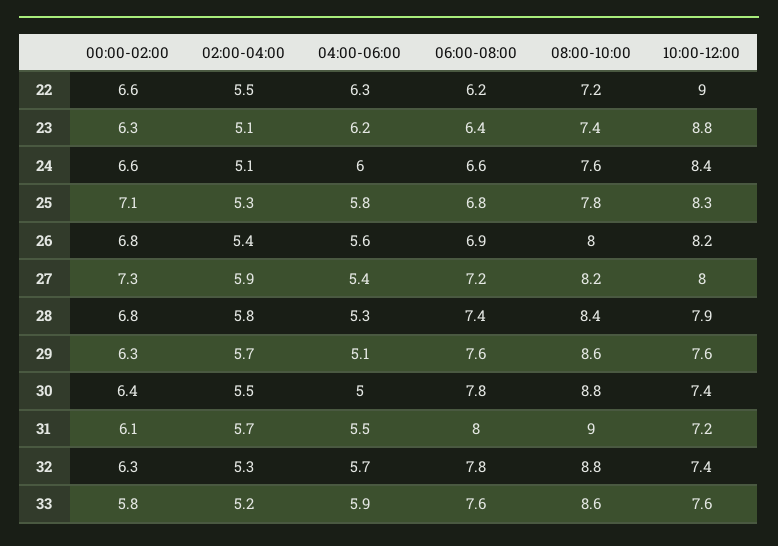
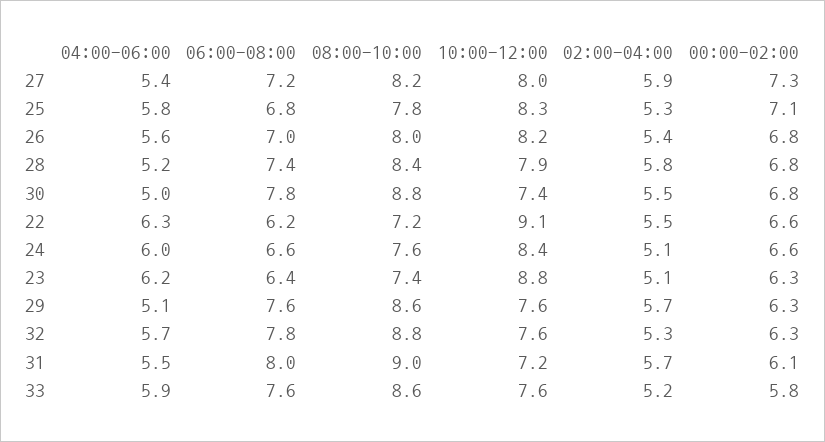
10:00-12:00, 22: 9 -> 9.1
06:00-08:00, 26: 6.9 -> 7
04:00-06:00, 28: 5.3 -> 5.2
00:00-02:00, 30: 6.4 -> 6.8
10:00-12:00, 32: 7.4 -> 7.6

